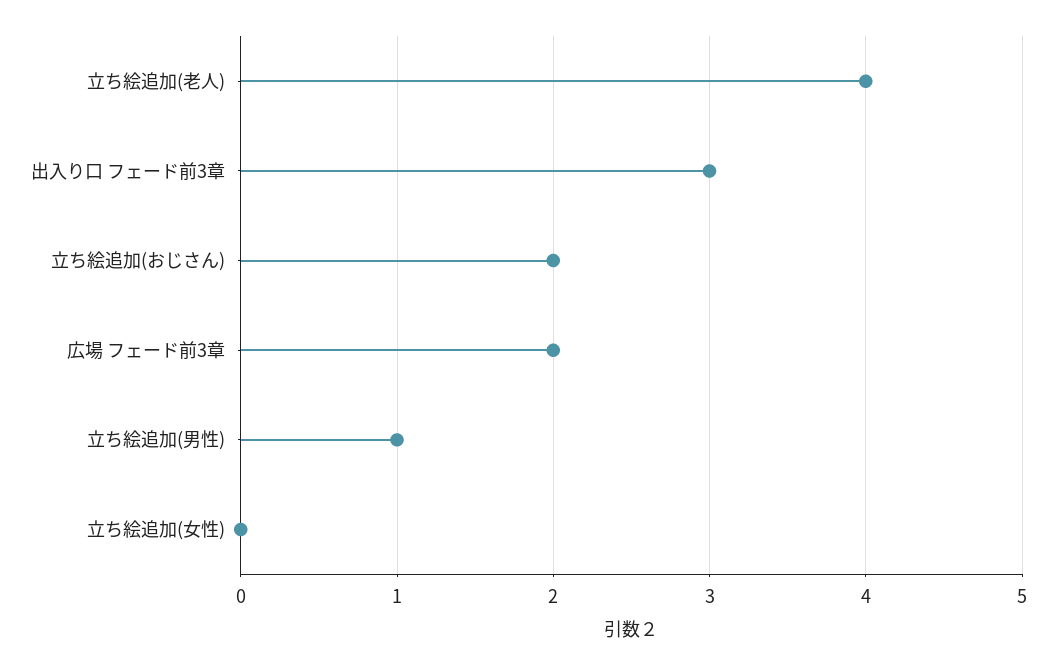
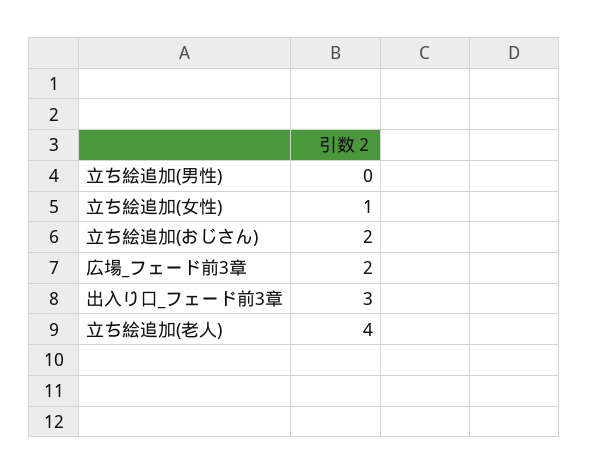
立ち絵追加(男性): 1 -> 0
立ち絵追加(女性): 0 -> 1

